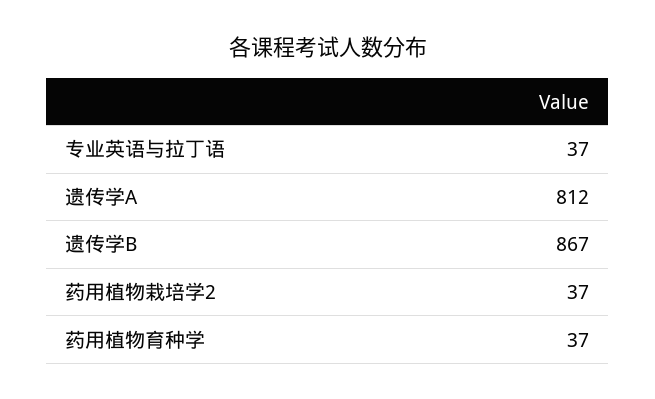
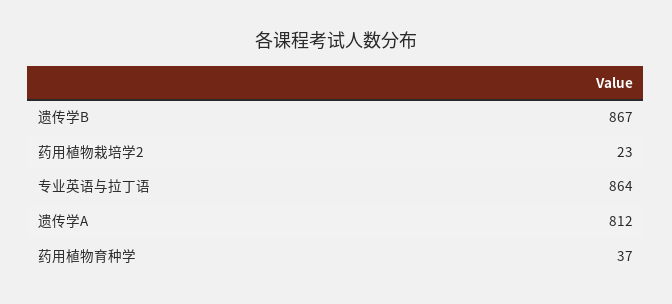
专业英语与拉丁语: 37 -> 864
药用植物栽培学2: 37 -> 23

